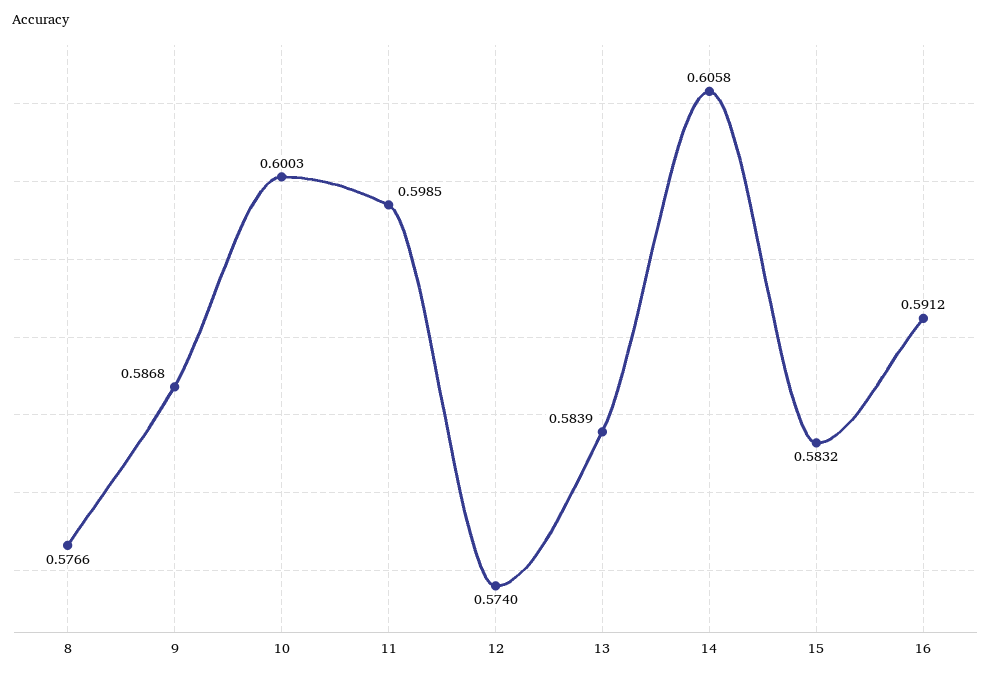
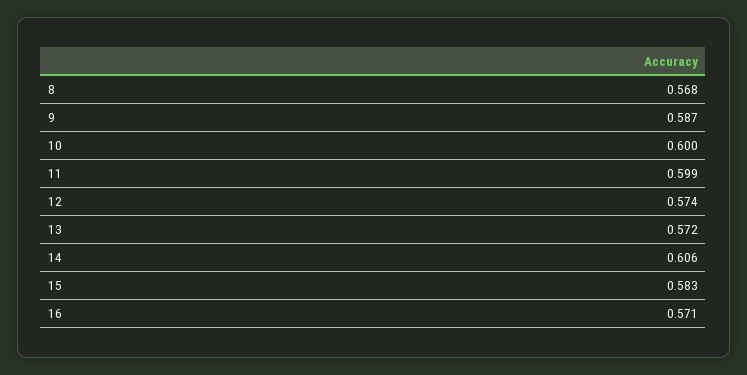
8: 0.5766 -> 0.568
13: 0.5839 -> 0.572
16: 0.5912 -> 0.571

